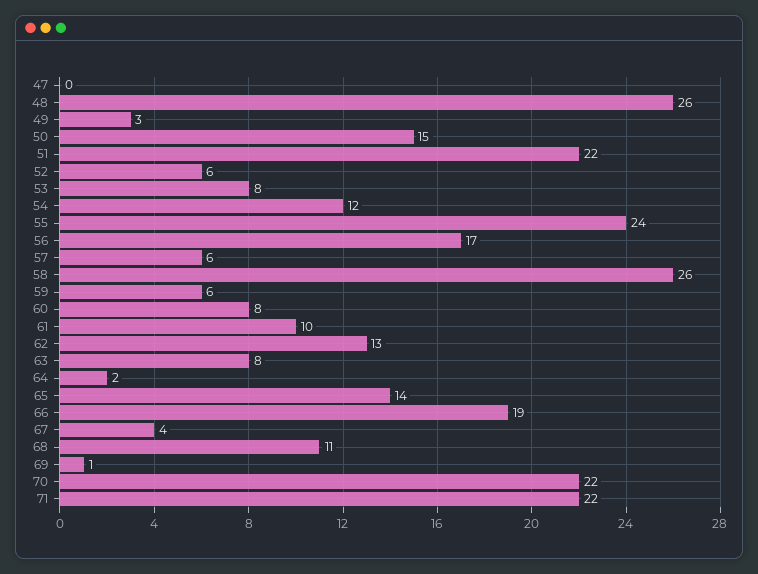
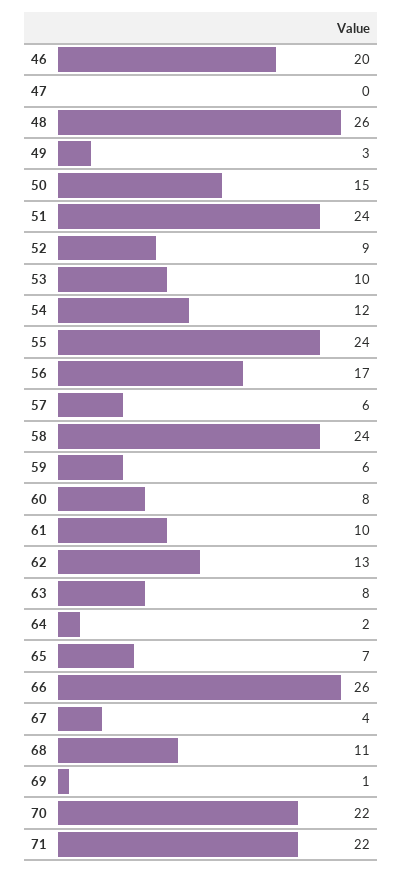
51: 22 -> 24
52: 6 -> 9
53: 8 -> 10
58: 26 -> 24
65: 14 -> 7
66: 19 -> 26
46: none -> 20

